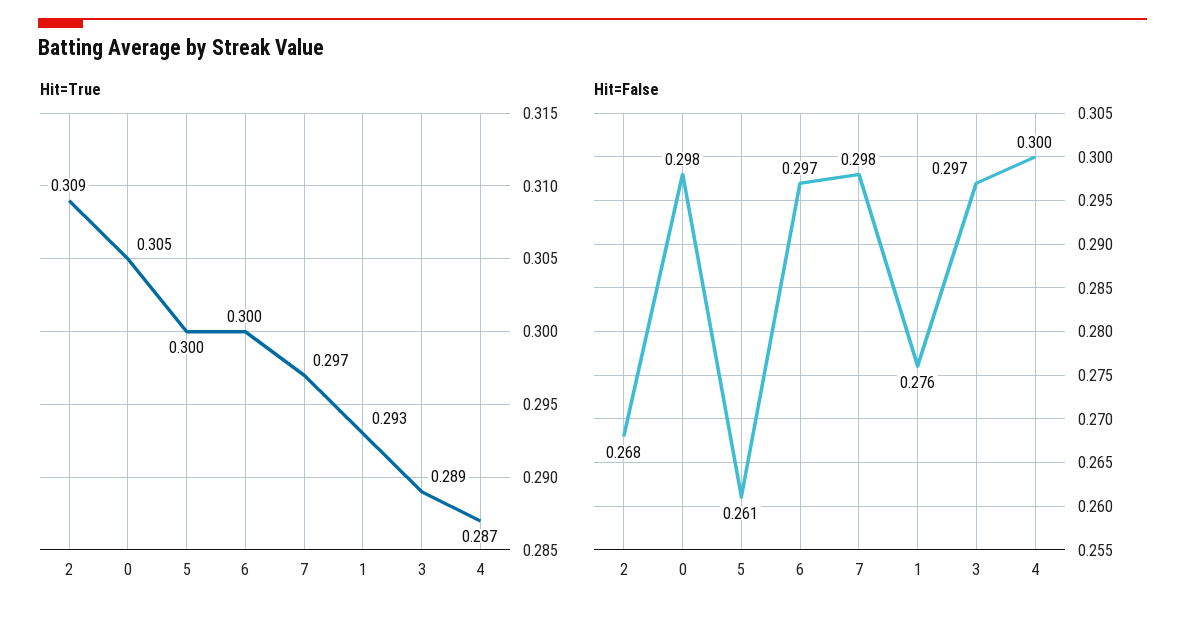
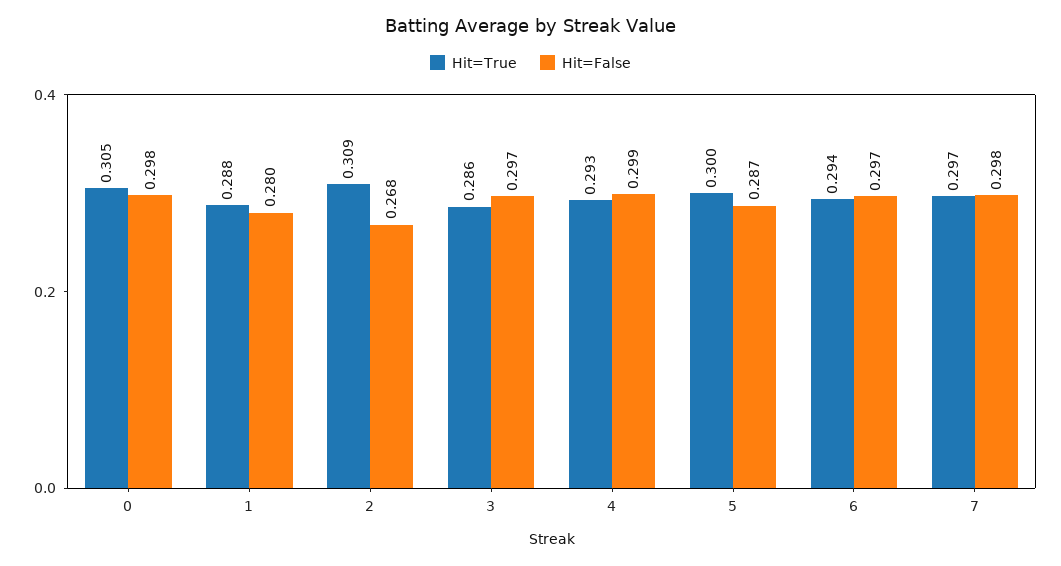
Hit=True, 6: 0.3 -> 0.294
Hit=True, 1: 0.293 -> 0.288
Hit=True, 3: 0.289 -> 0.286
Hit=True, 4: 0.287 -> 0.293
Hit=False, 5: 0.261 -> 0.287
Hit=False, 1: 0.276 -> 0.28
Hit=False, 4: 0.3 -> 0.299

